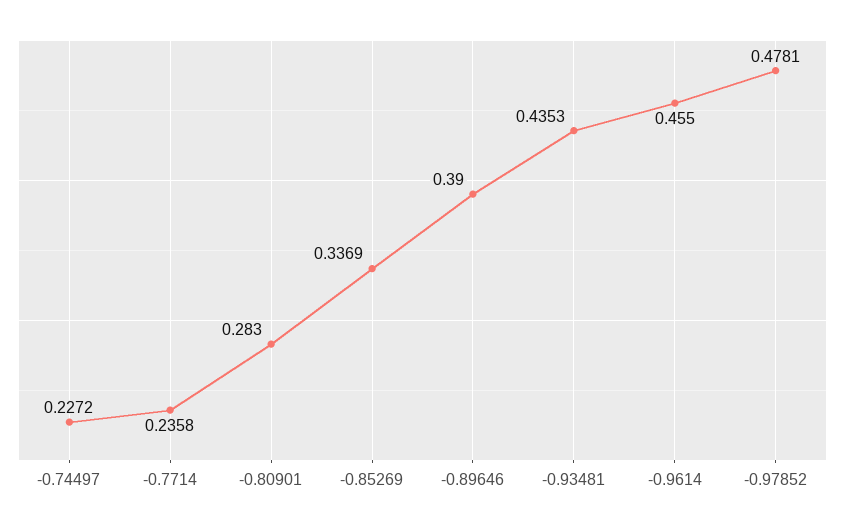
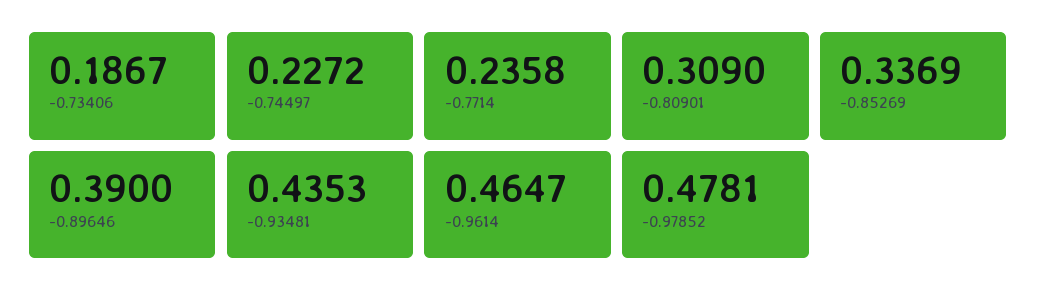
-0.80901: 0.283 -> 0.309
-0.9614: 0.455 -> 0.4647
-0.73406: none -> 0.1867

